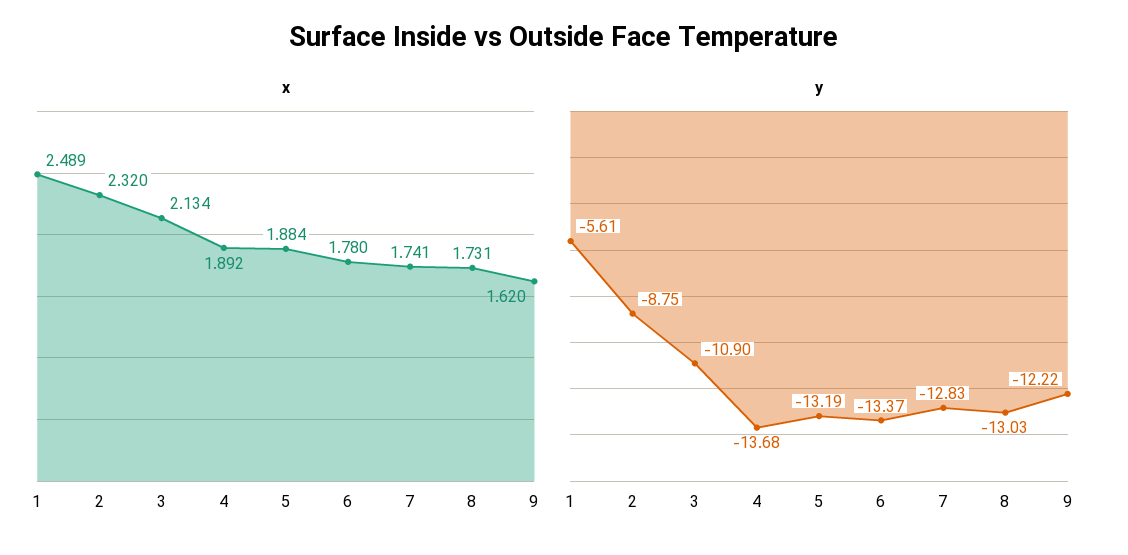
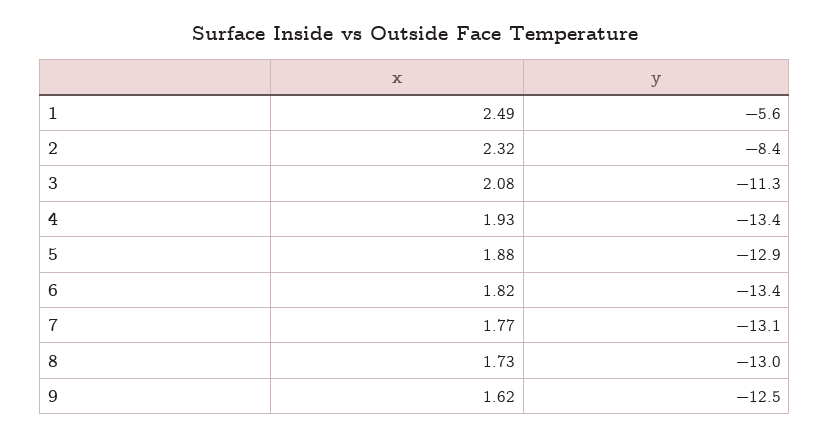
x, 3: 2.134 -> 2.08
x, 4: 1.892 -> 1.93
x, 6: 1.78 -> 1.82
x, 7: 1.741 -> 1.77
y, 2: -8.75 -> -8.4
y, 3: -10.9 -> -11.3
y, 4: -13.68 -> -13.4
y, 5: -13.19 -> -12.9
y, 7: -12.83 -> -13.1
y, 9: -12.22 -> -12.5

